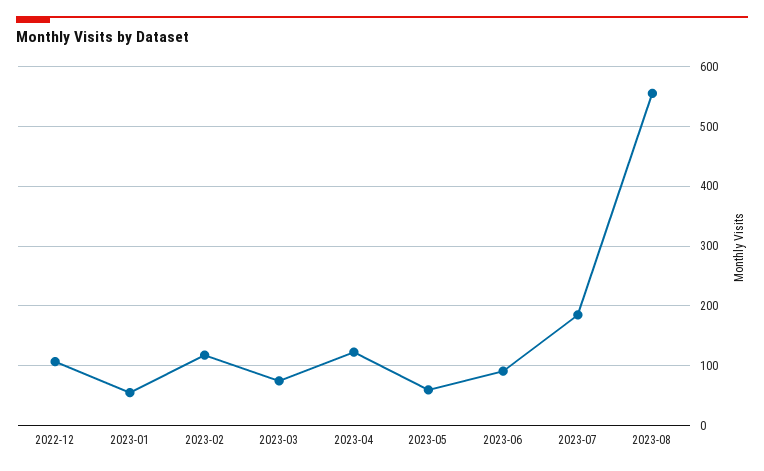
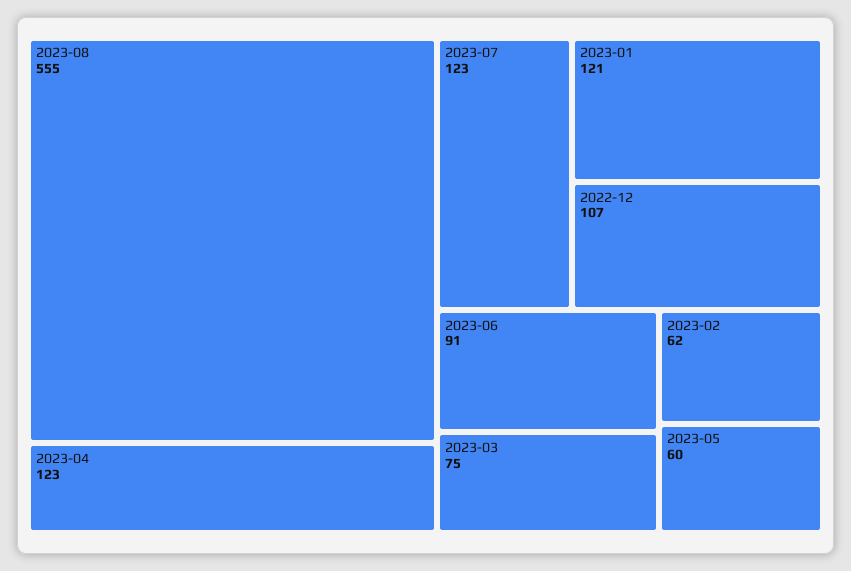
2023-01: 60 -> 121
2023-02: 120 -> 62
2023-07: 180 -> 123

